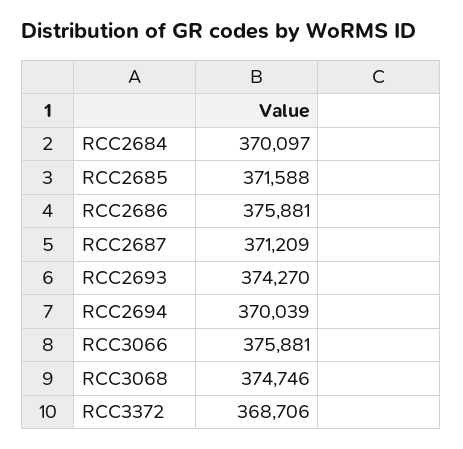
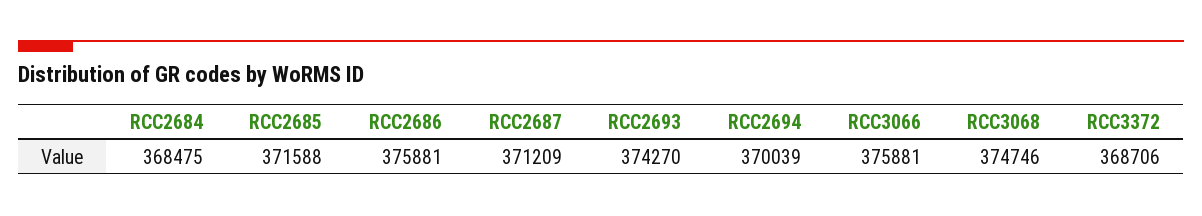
RCC2684: 370097 -> 368475

